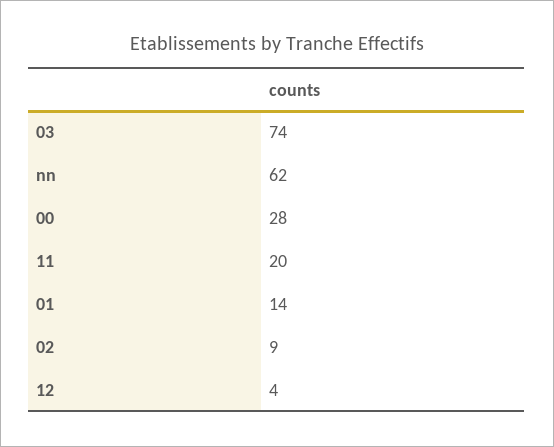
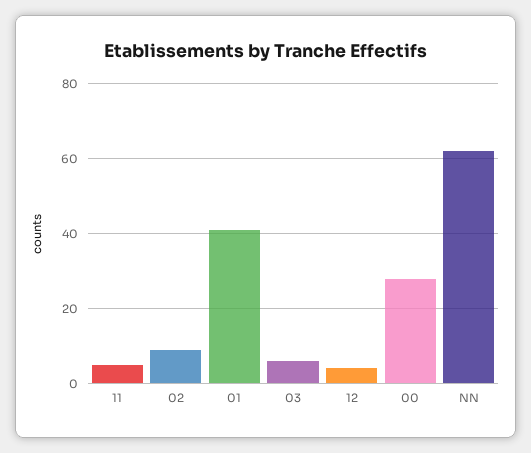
03: 74 -> 5
11: 20 -> 5
01: 14 -> 40

